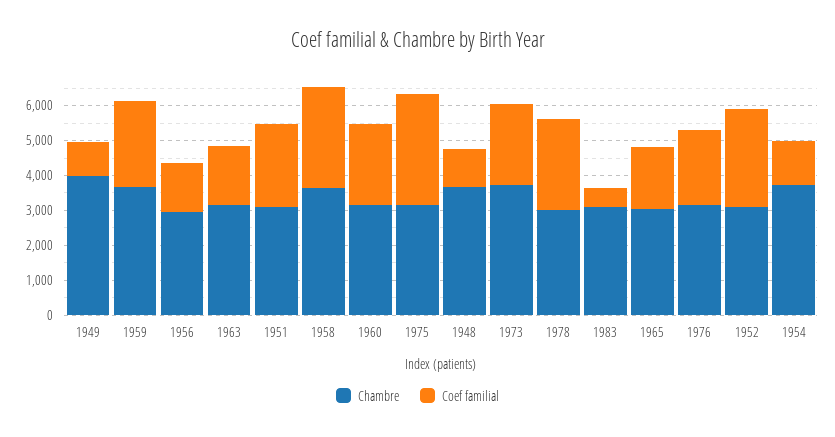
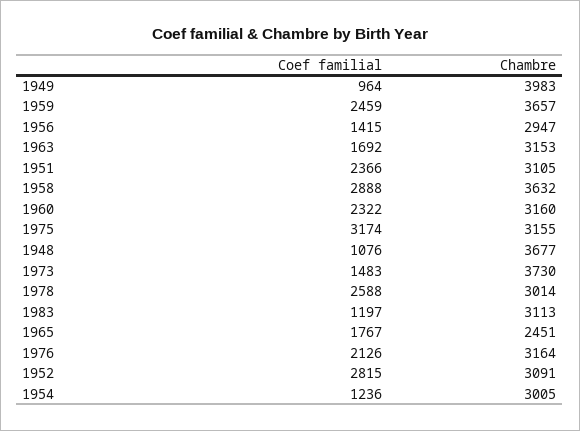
Coef familial, 1973: 2250 -> 1483
Coef familial, 1983: 500 -> 1197
Chambre, 1965: 3000 -> 2451
Chambre, 1954: 3750 -> 3005

